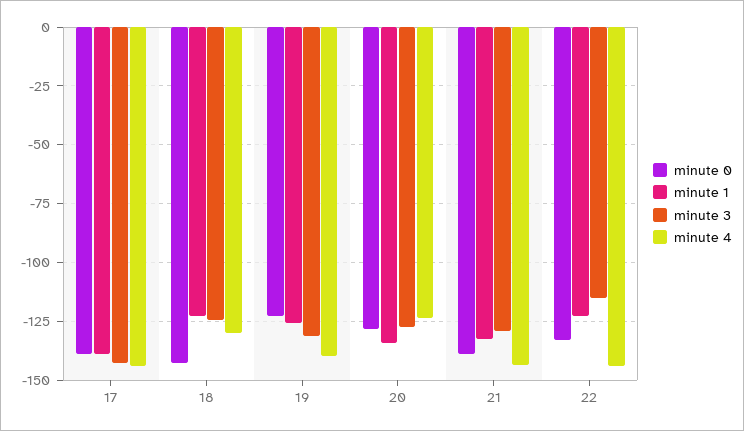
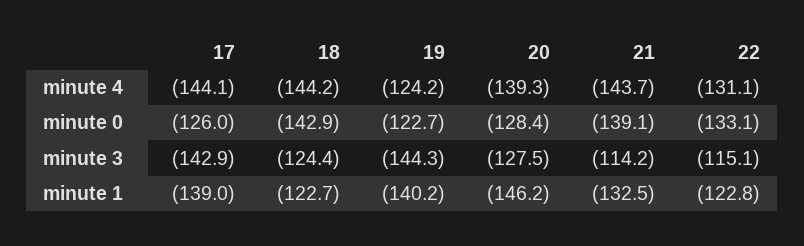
minute 0, 17: -140 -> -126
minute 4, 18: -130 -> -144.2
minute 1, 19: -125 -> -140.2
minute 3, 19: -130 -> -144.3
minute 4, 19: -140 -> -124.2
minute 1, 20: -135 -> -146.2
minute 4, 20: -125 -> -139.3
minute 3, 21: -130 -> -114.2
minute 4, 22: -145 -> -131.1

